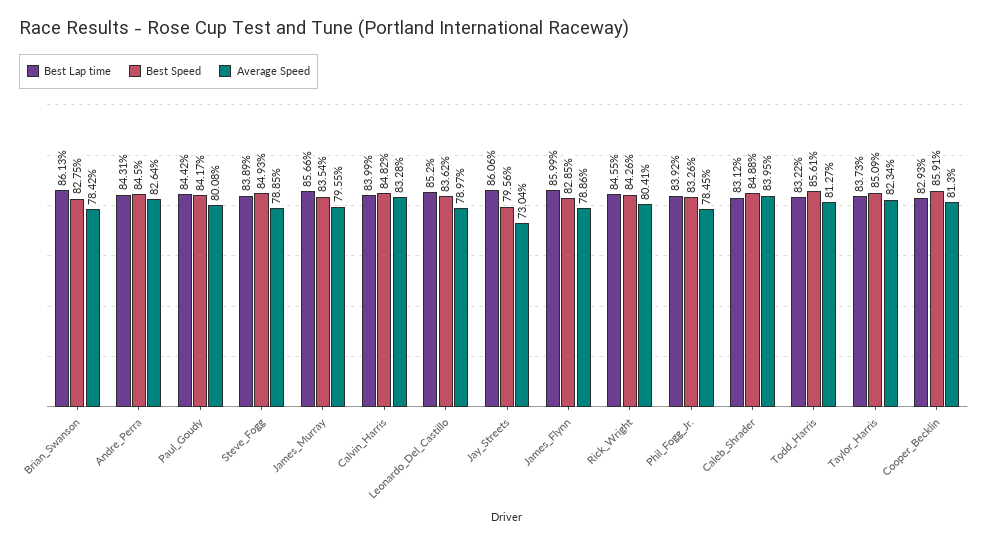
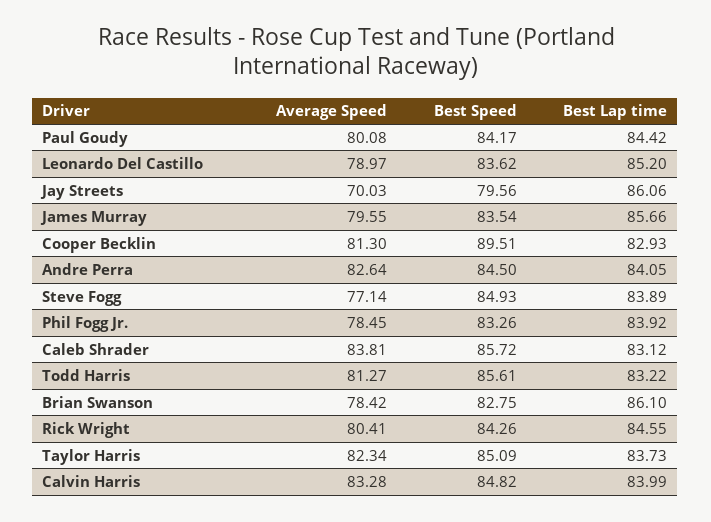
Best Lap time, Brian_Swanson: 86.13 -> 86.1
Best Lap time, Andre_Perra: 84.31 -> 84.05
Average Speed, Steve_Fogg: 78.85 -> 77.14
Average Speed, Jay_Streets: 73.04 -> 70.03
Best Lap time, James_Flynn: 85.99 -> none
Best Speed, James_Flynn: 82.85 -> none
Average Speed, James_Flynn: 78.86 -> none
Best Speed, Caleb_Shrader: 84.88 -> 85.72
Average Speed, Caleb_Shrader: 83.95 -> 83.81
Best Speed, Cooper_Becklin: 85.91 -> 89.51

